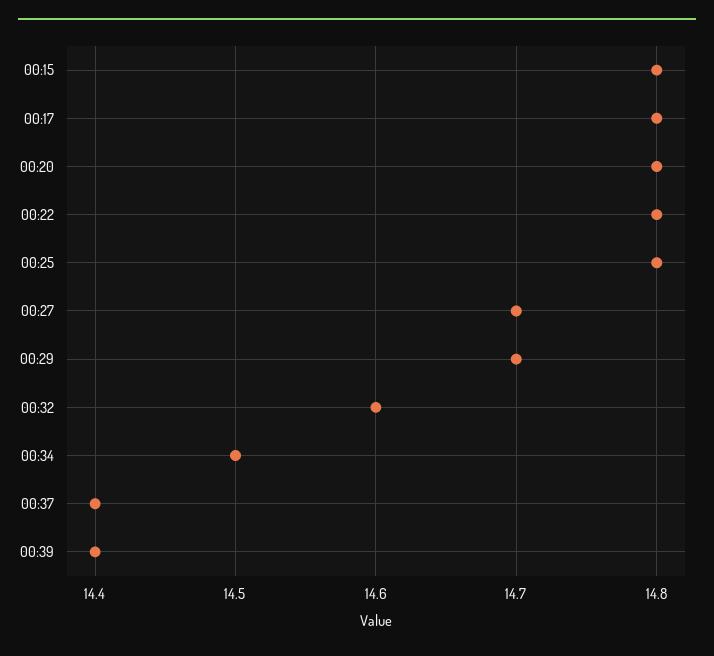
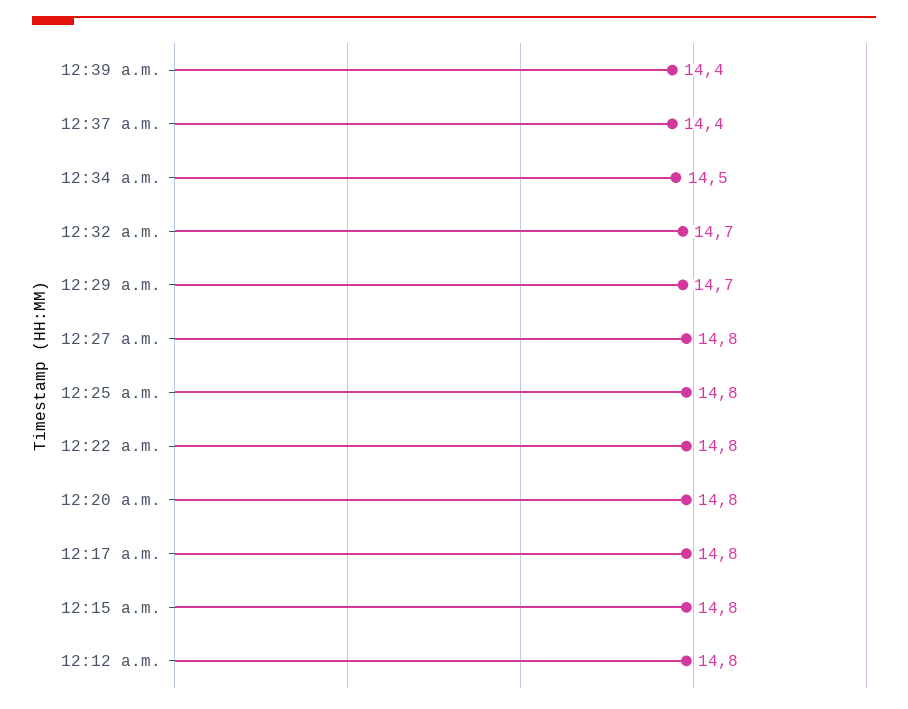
00:27: 14.7 -> 14.8
00:32: 14.6 -> 14.7
12:12 a.m.: none -> 14.8

